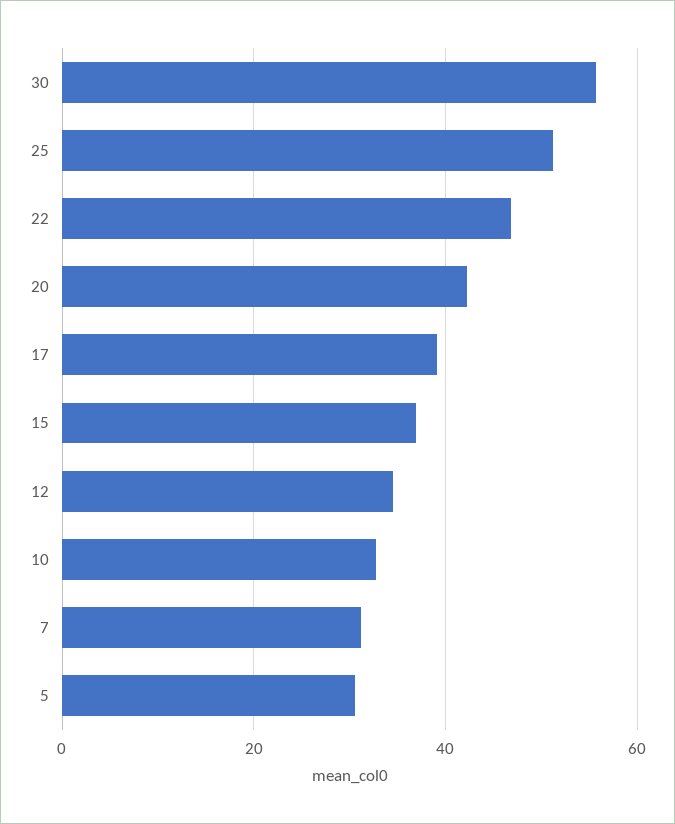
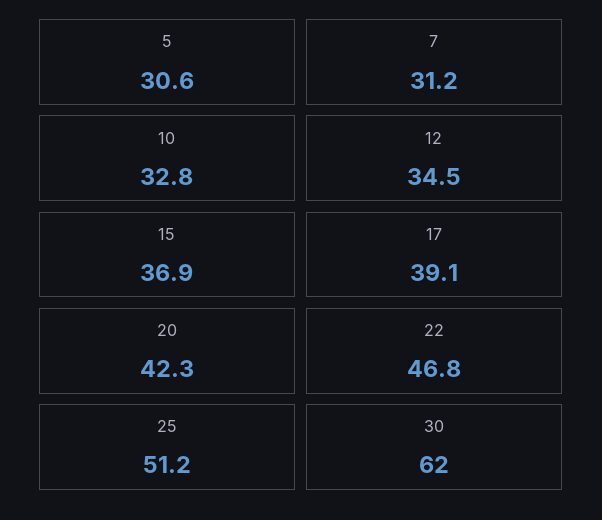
30: 56 -> 62

